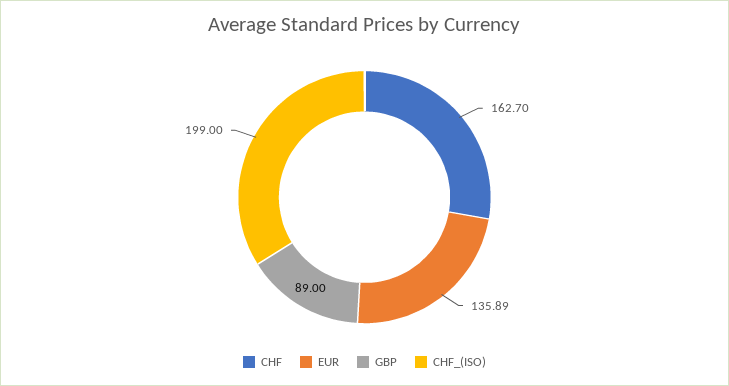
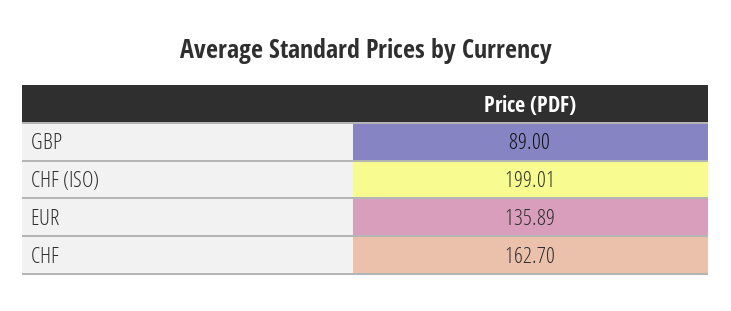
CHF_(ISO): 199 -> 199.01

